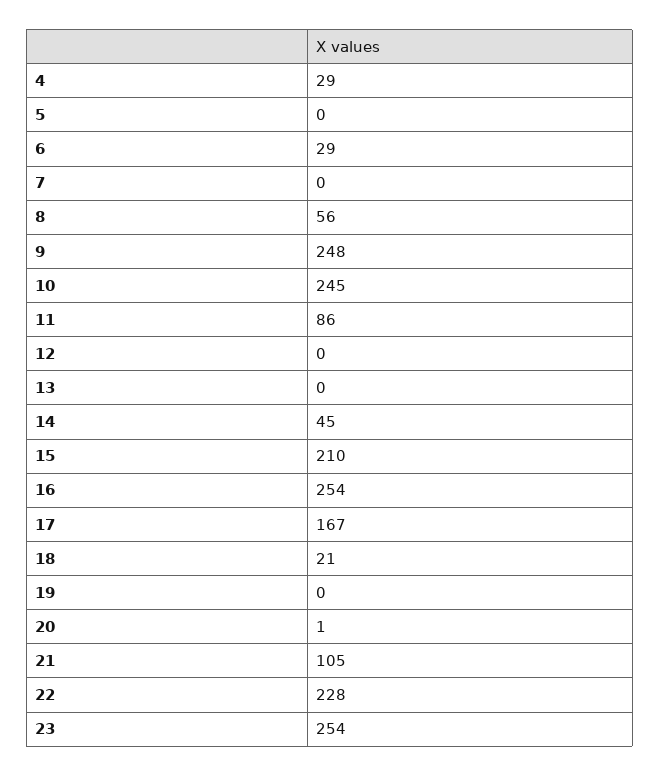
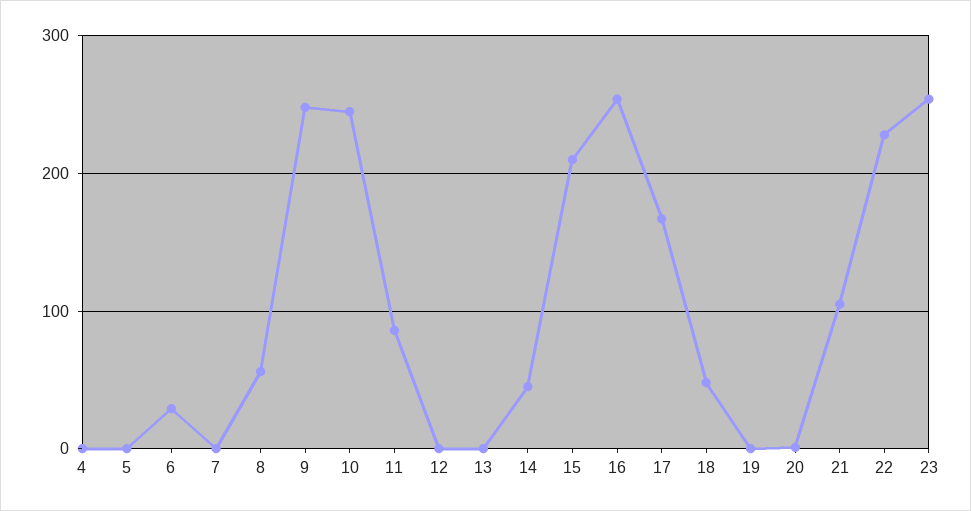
4: 29 -> 0
18: 21 -> 50

